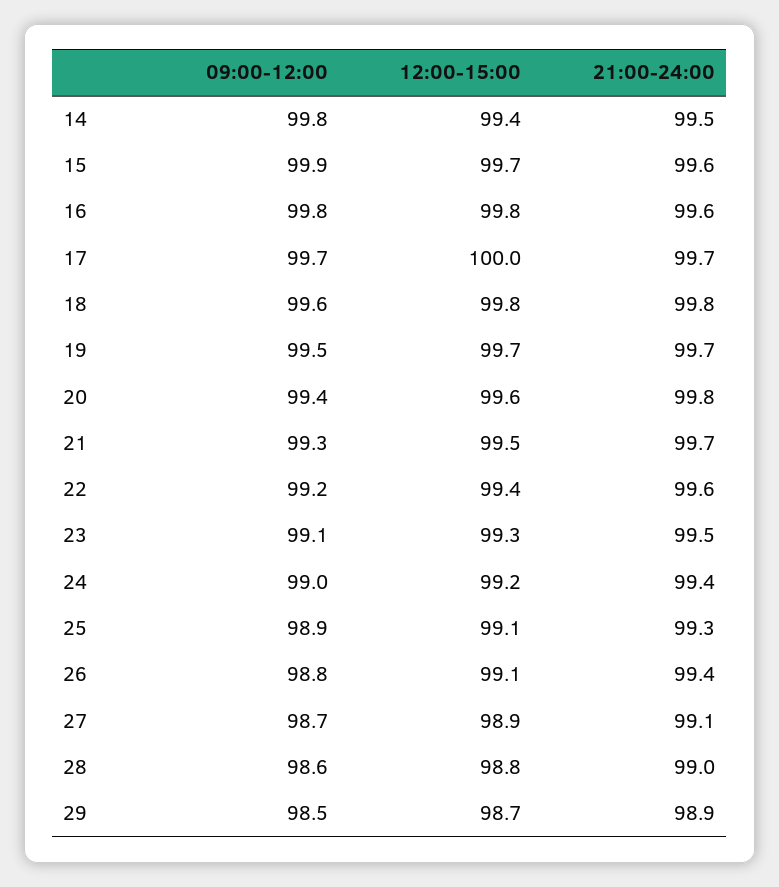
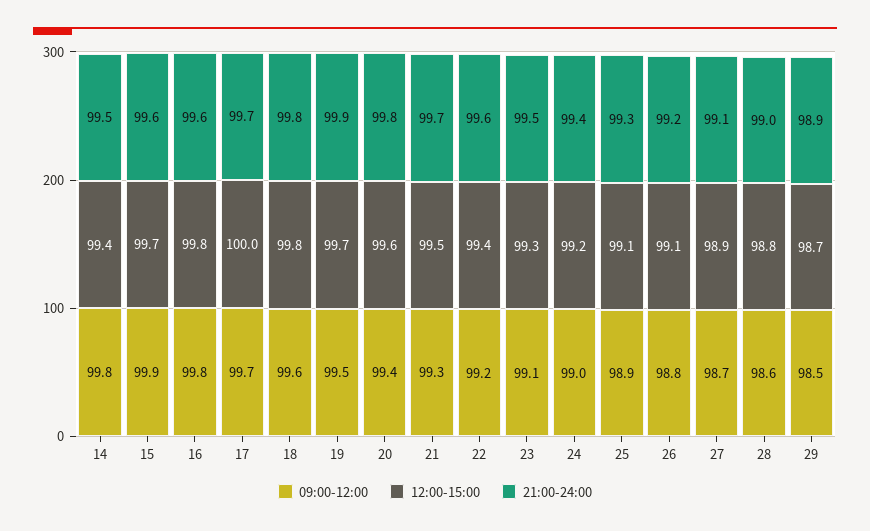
21:00-24:00, 19: 99.7 -> 99.9
21:00-24:00, 26: 99.4 -> 99.2

